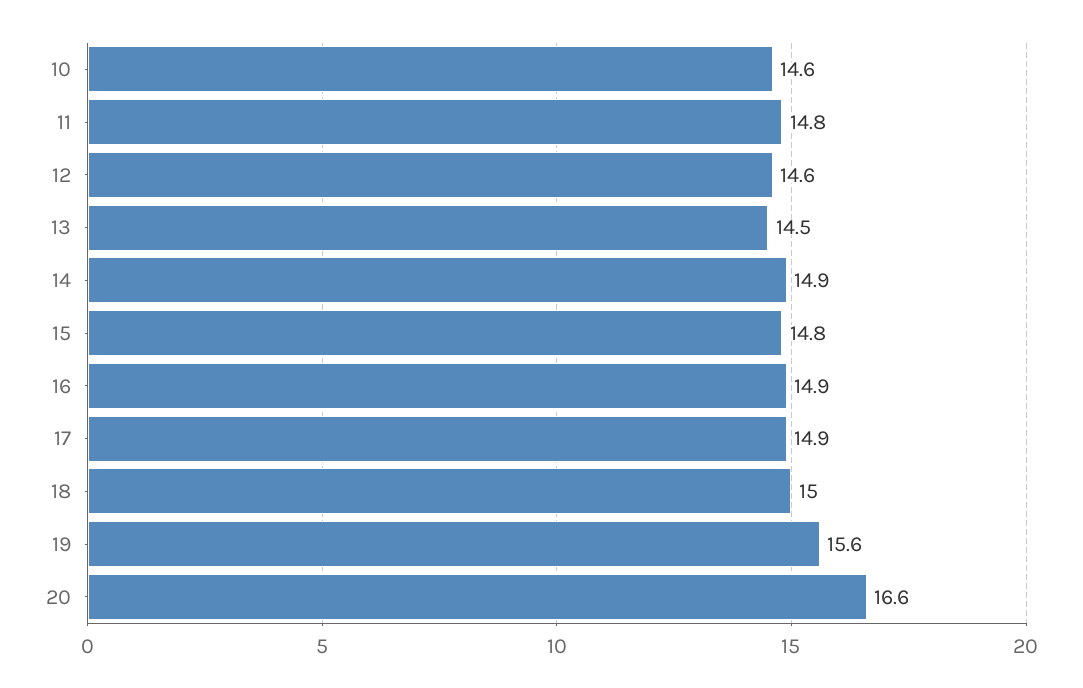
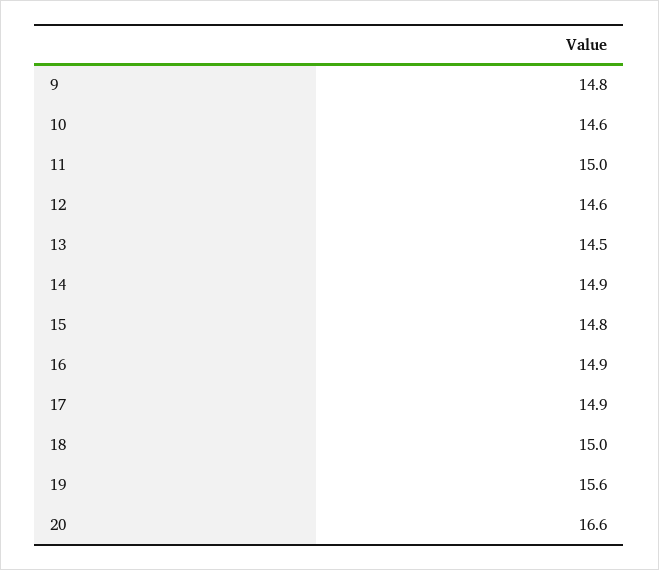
11: 14.8 -> 15
9: none -> 14.8

